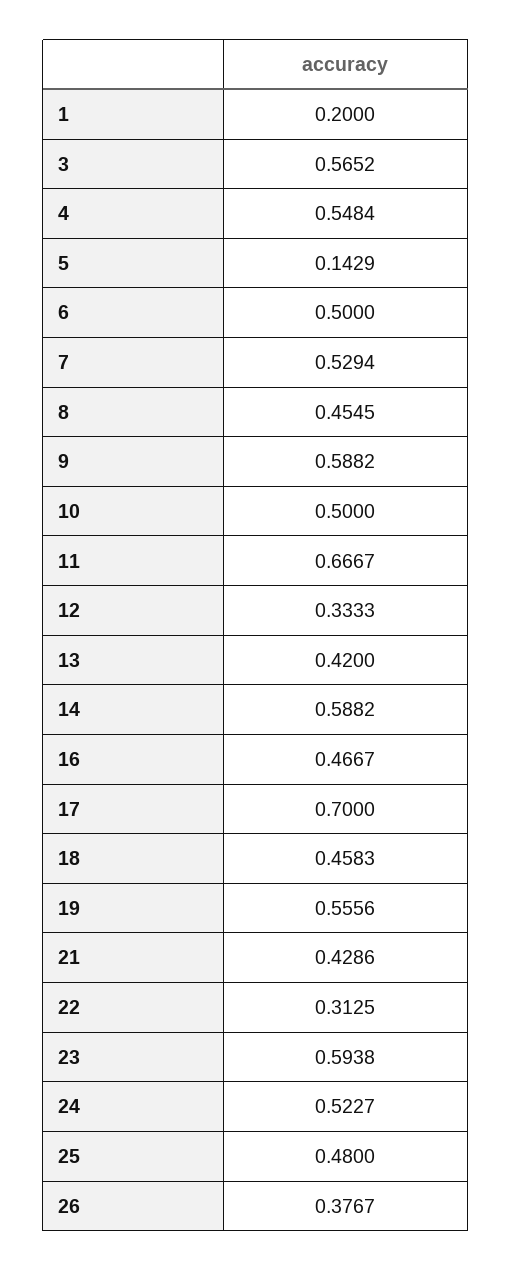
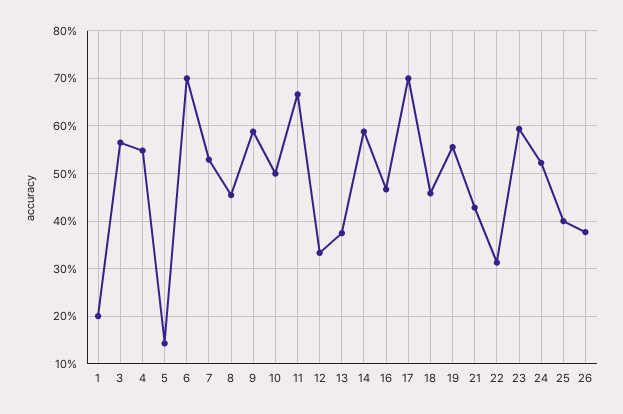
6: 0.5 -> 0.7
13: 0.42 -> 0.38
25: 0.48 -> 0.4

